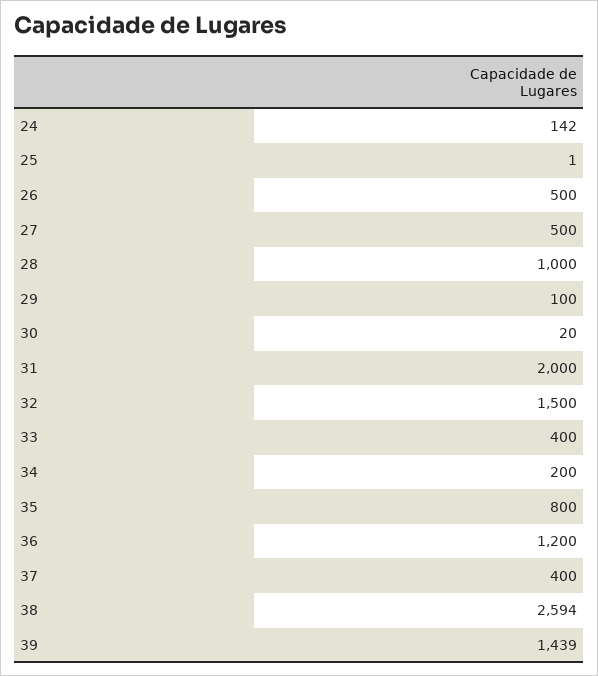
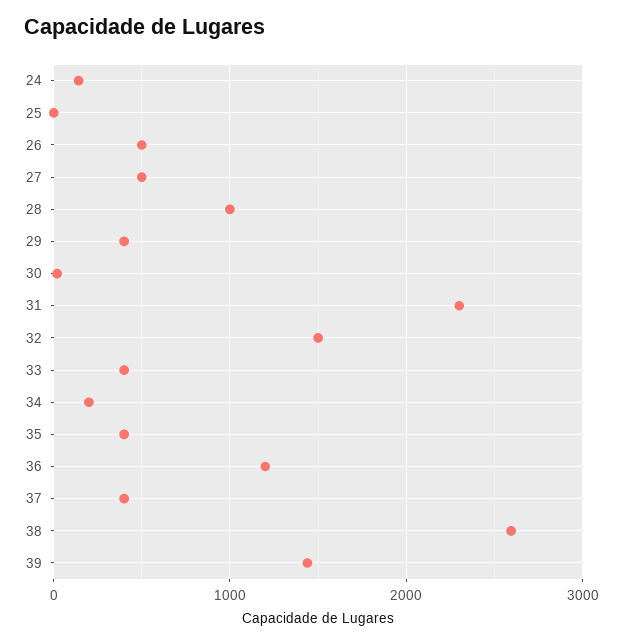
29: 100 -> 400
31: 2000 -> 2300
35: 800 -> 400

